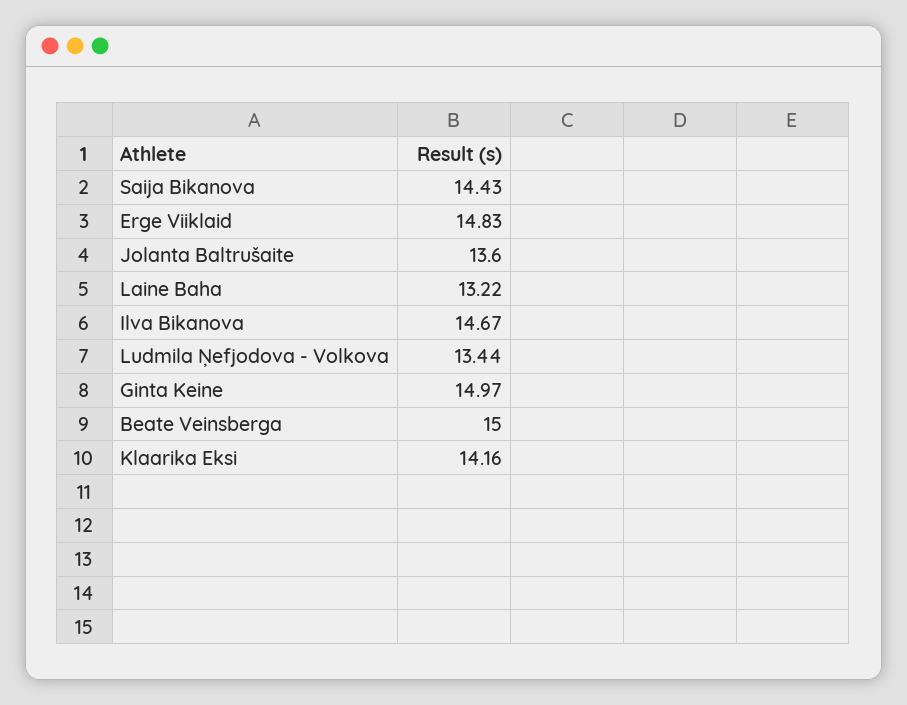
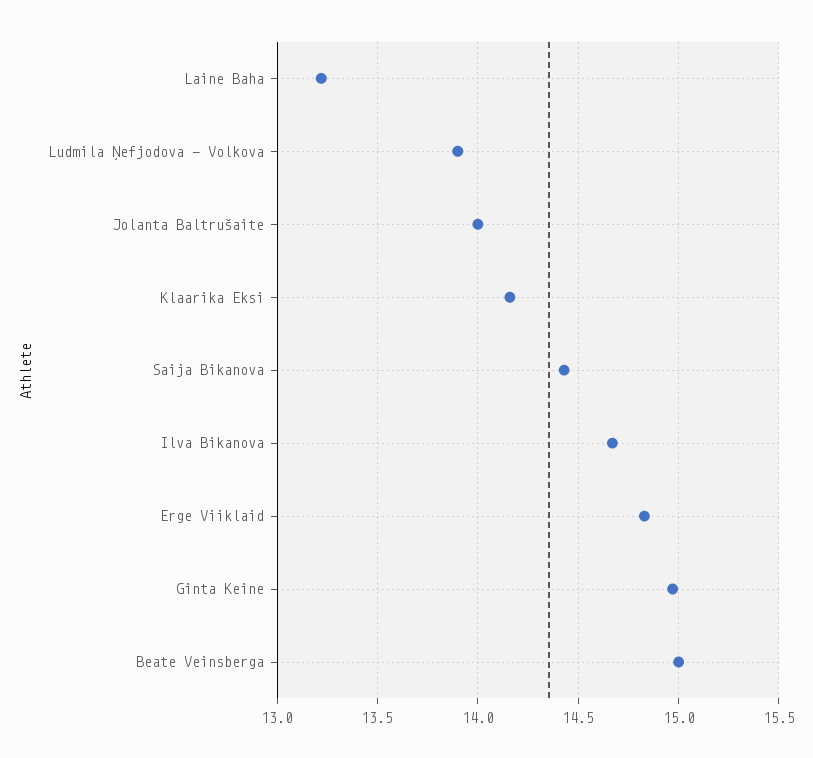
Jolanta Baltrušaite: 13.6 -> 14
Ludmila Ņefjodova - Volkova: 13.44 -> 13.9

